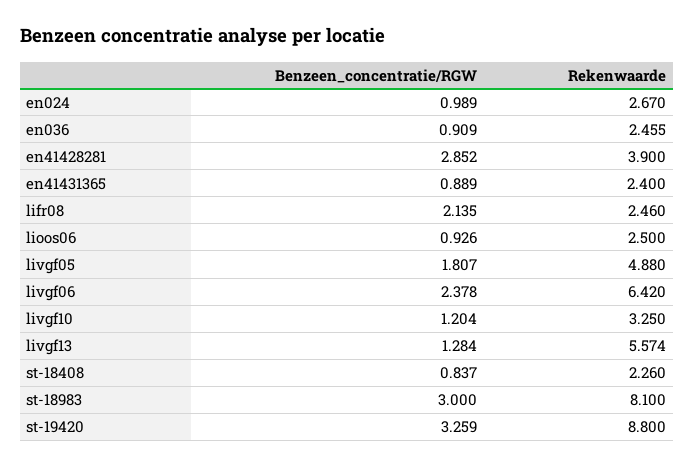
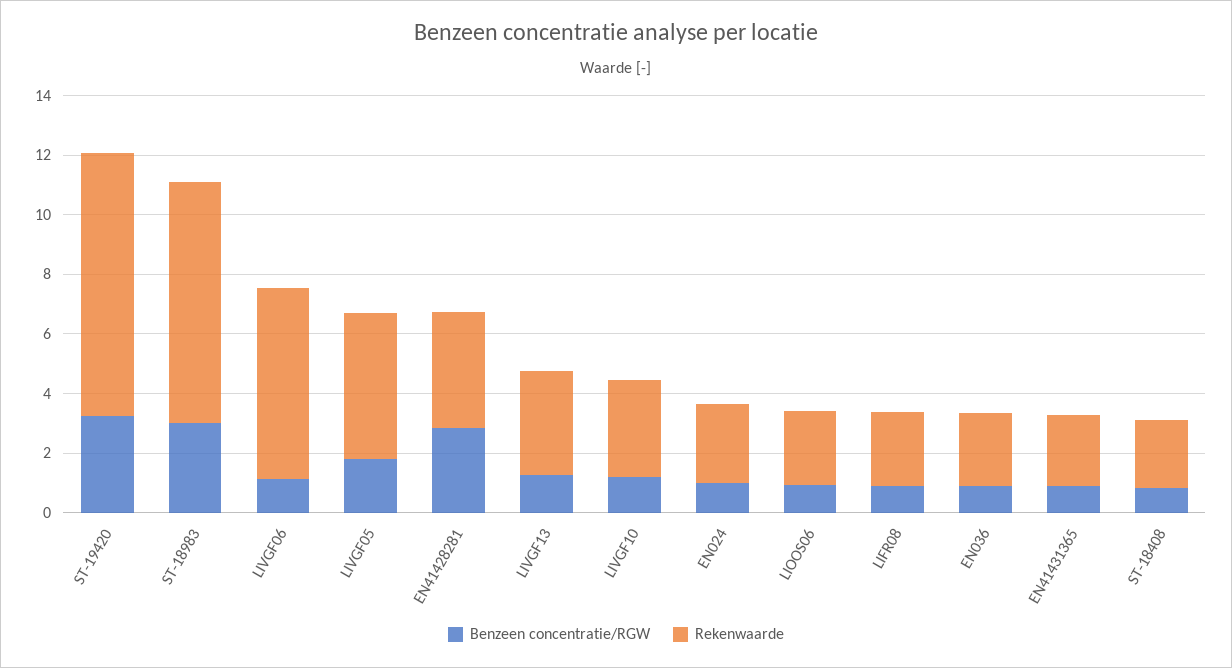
Benzeen_concentratie/RGW, lifr08: 2.135 -> 1
Benzeen_concentratie/RGW, livgf06: 2.378 -> 1
Rekenwaarde, livgf13: 5.574 -> 3.5

